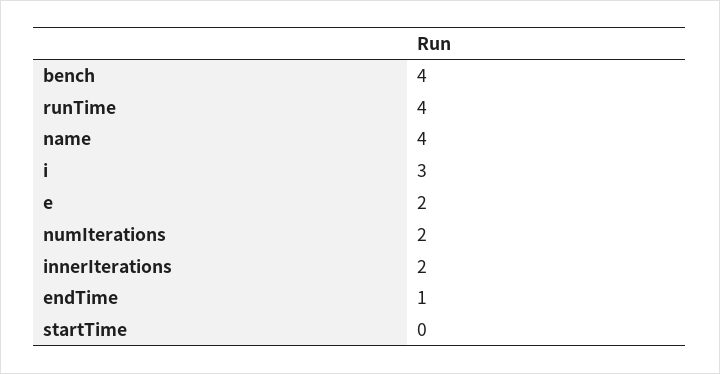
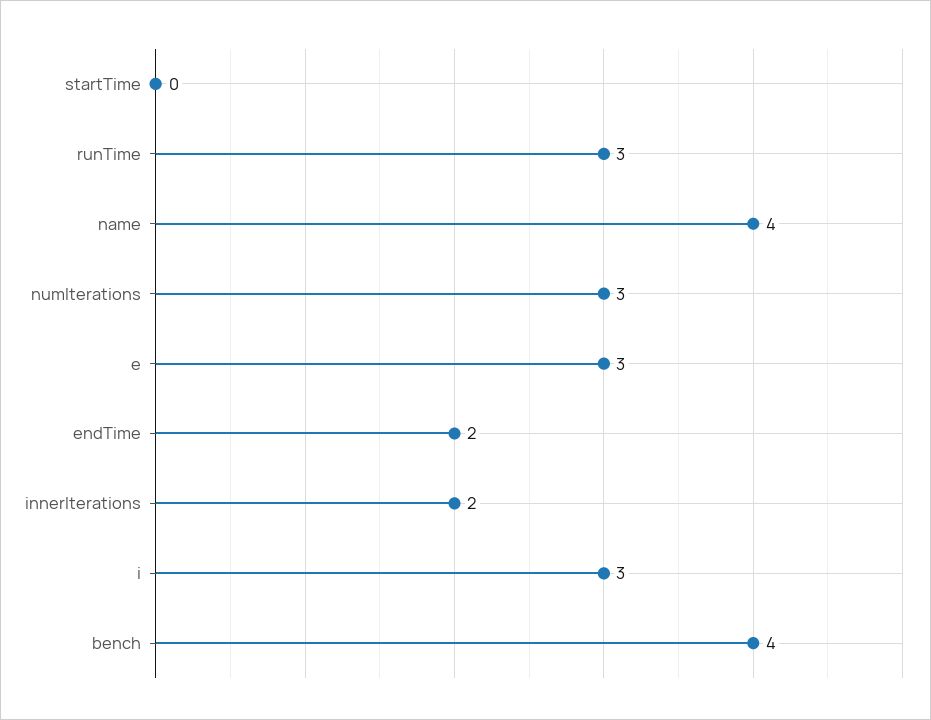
runTime: 4 -> 3
e: 2 -> 3
numIterations: 2 -> 3
endTime: 1 -> 2

